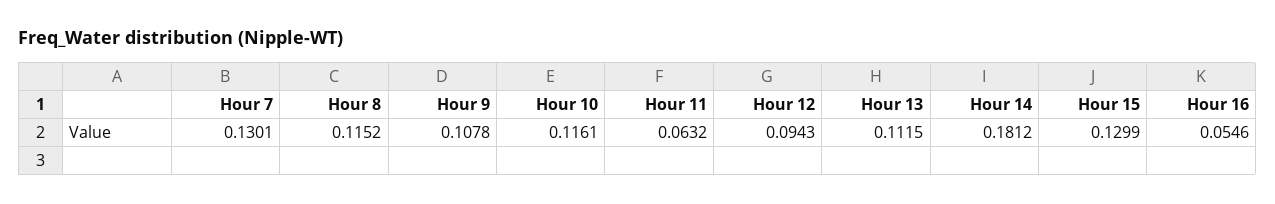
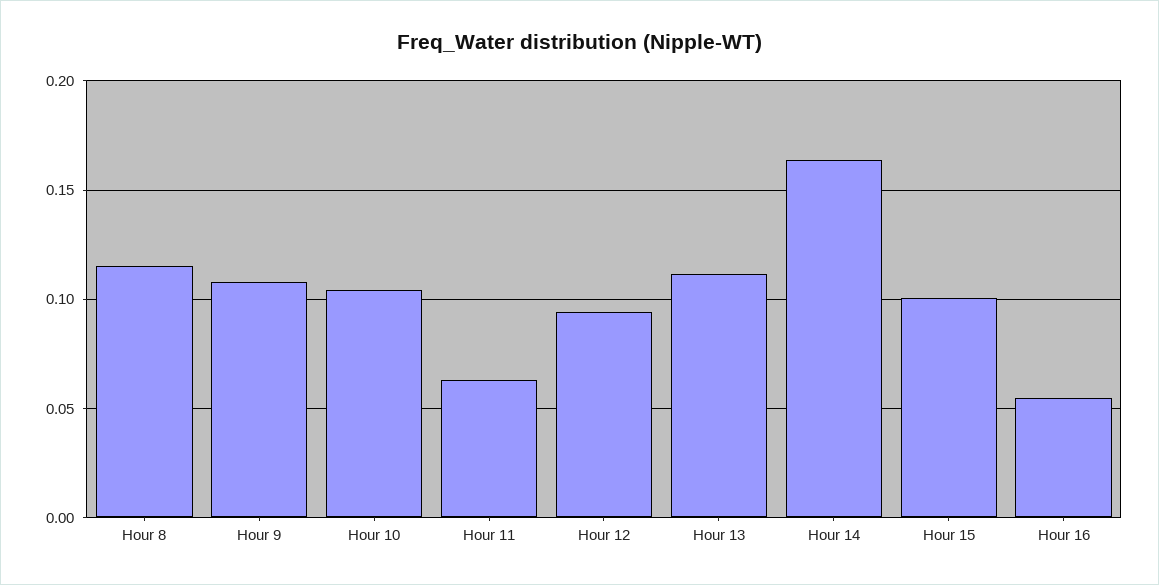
Hour 7: 0.1301 -> none
Hour 10: 0.1161 -> 0.105
Hour 14: 0.1812 -> 0.165
Hour 15: 0.1299 -> 0.1

